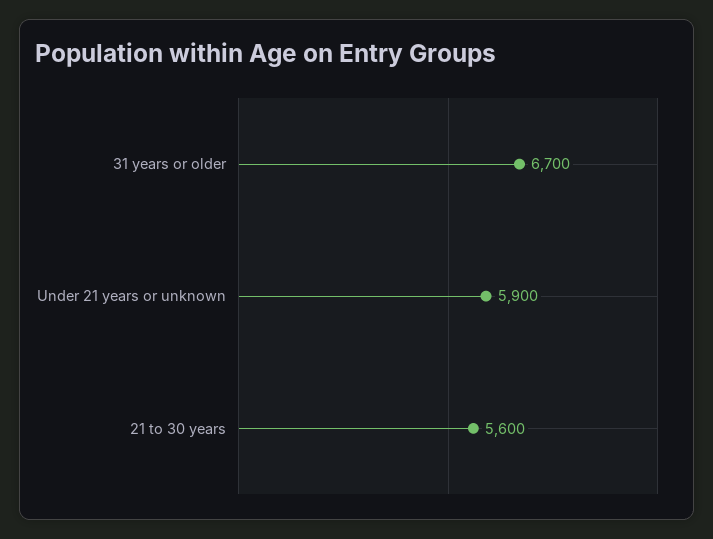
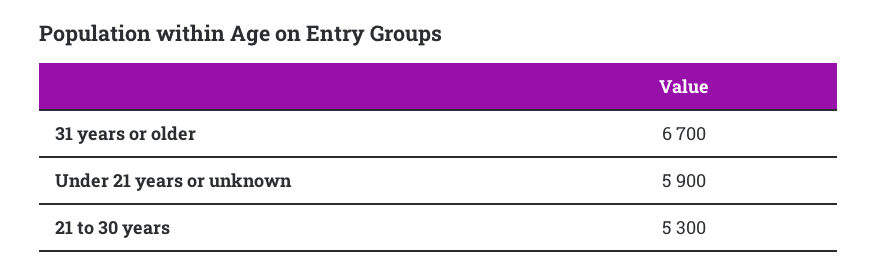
21 to 30 years: 5600 -> 5300

